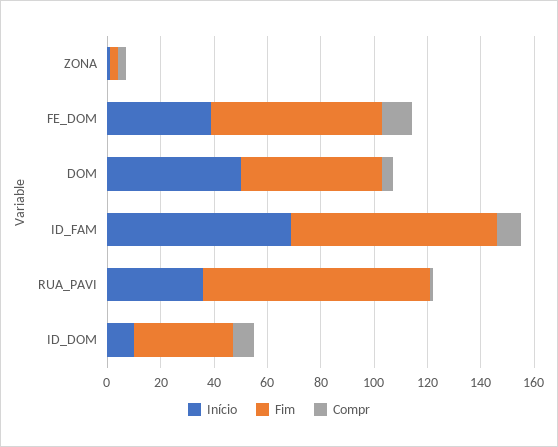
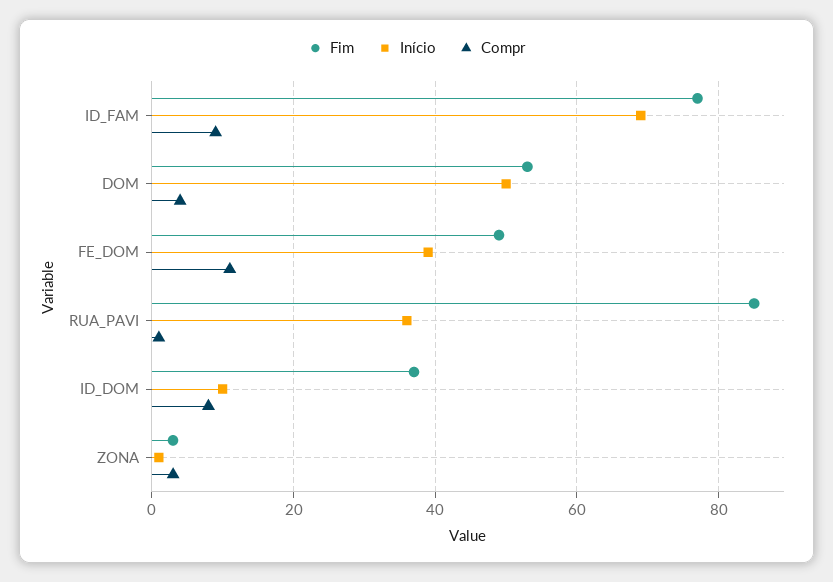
Fim, FE_DOM: 65 -> 50

